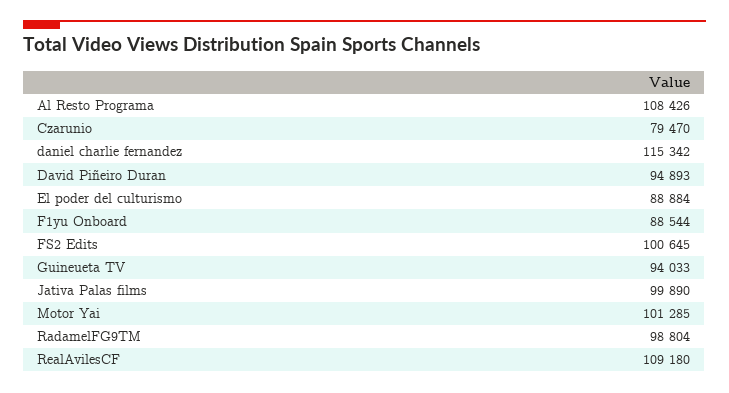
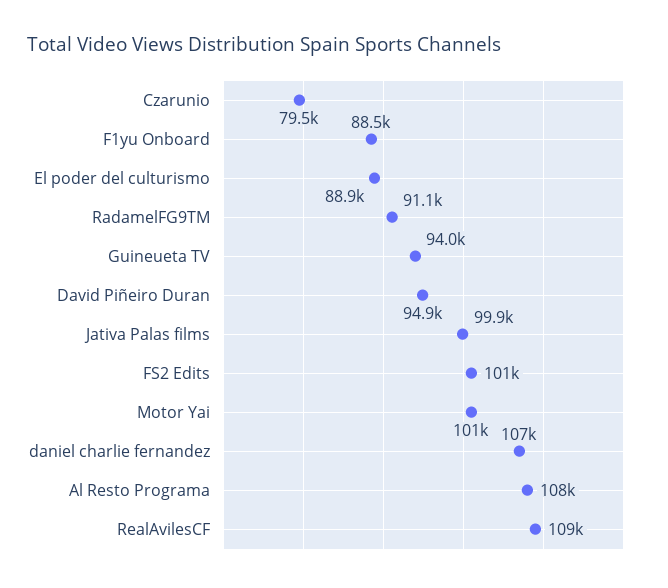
daniel charlie fernandez: 115342 -> 107000
RadamelFG9TM: 98804 -> 91100

